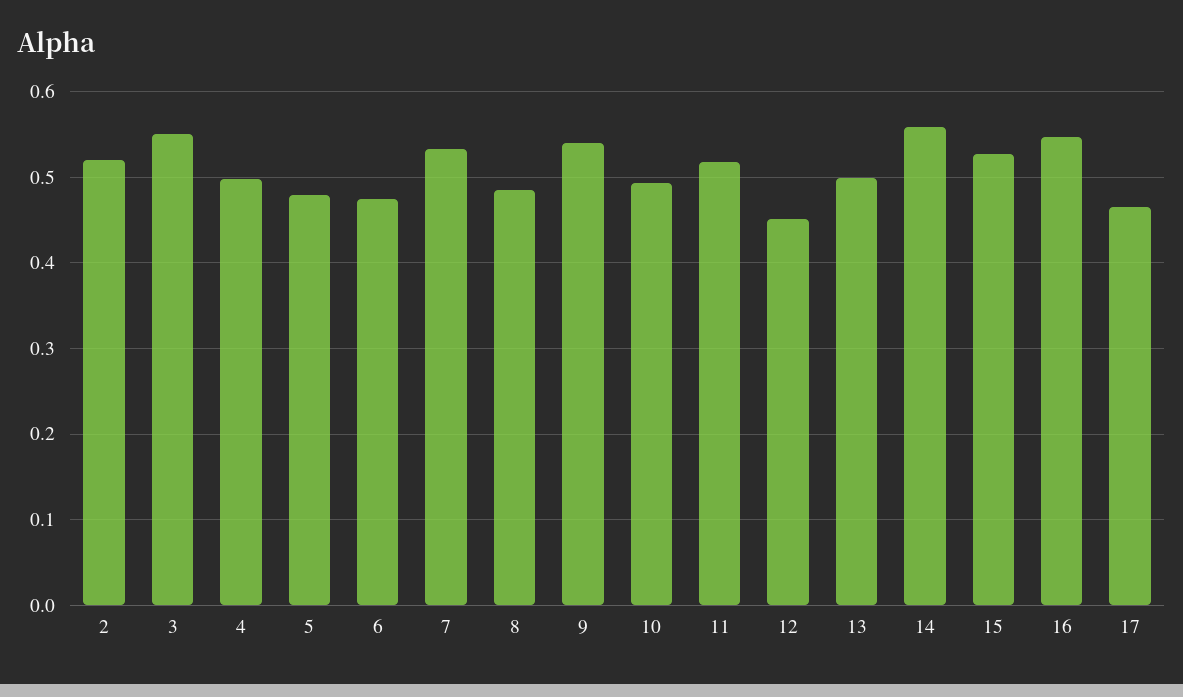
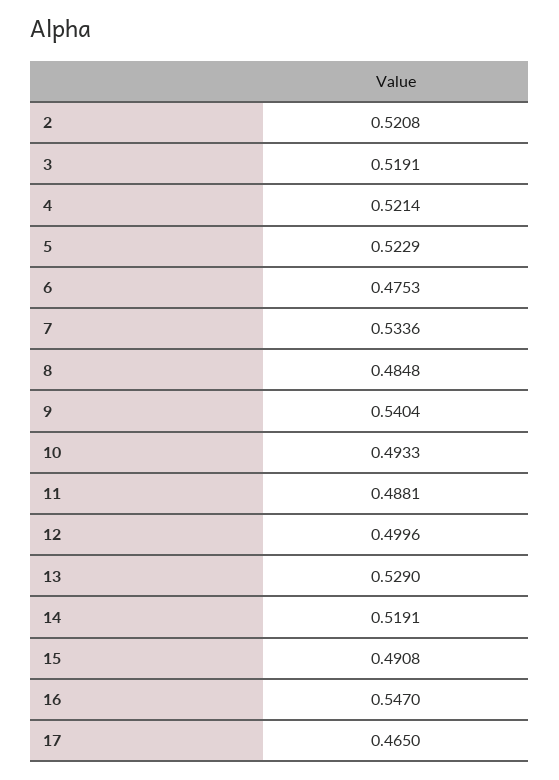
3: 0.55 -> 0.5191
4: 0.5 -> 0.5214
5: 0.48 -> 0.5229
11: 0.52 -> 0.4881
12: 0.45 -> 0.4996
13: 0.5 -> 0.529
14: 0.56 -> 0.5191
15: 0.53 -> 0.4908

